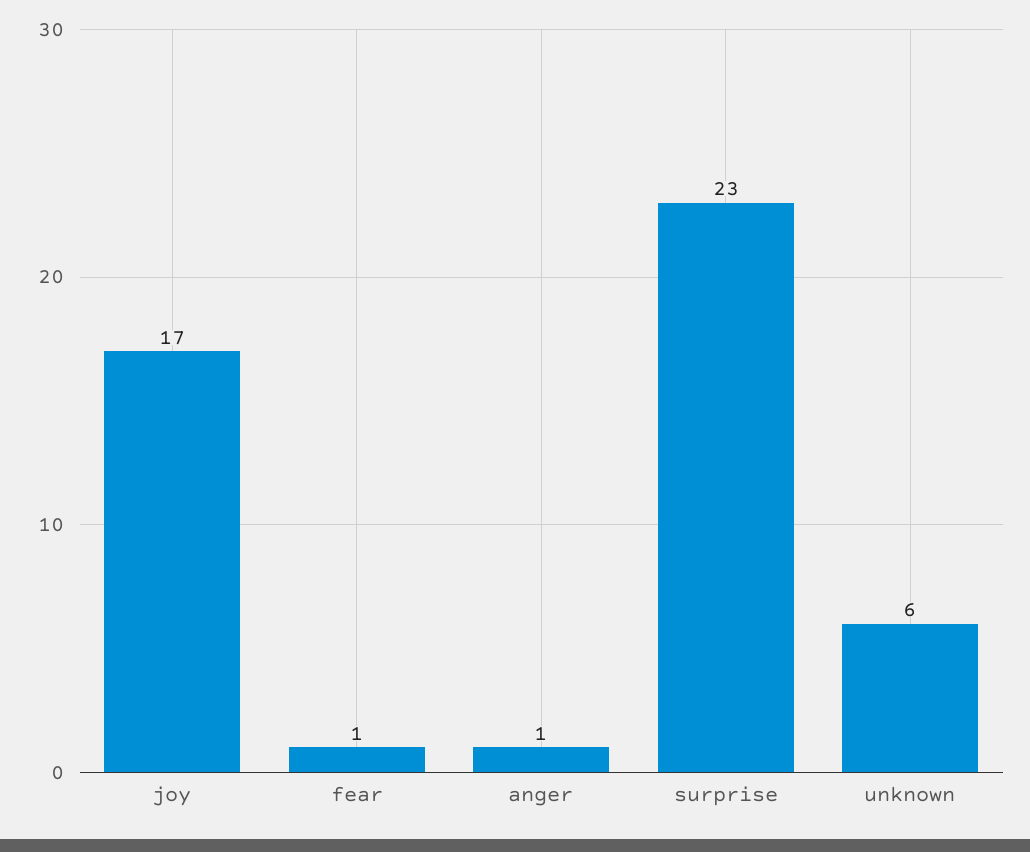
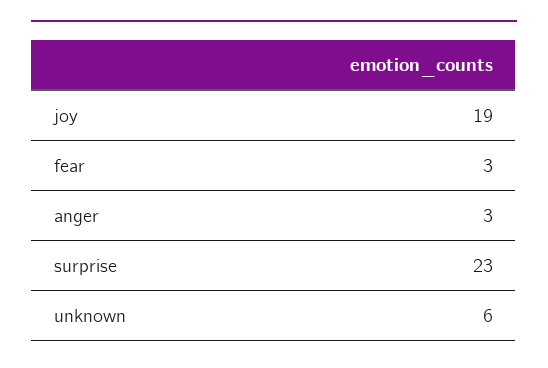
joy: 17 -> 19
fear: 1 -> 3
anger: 1 -> 3

